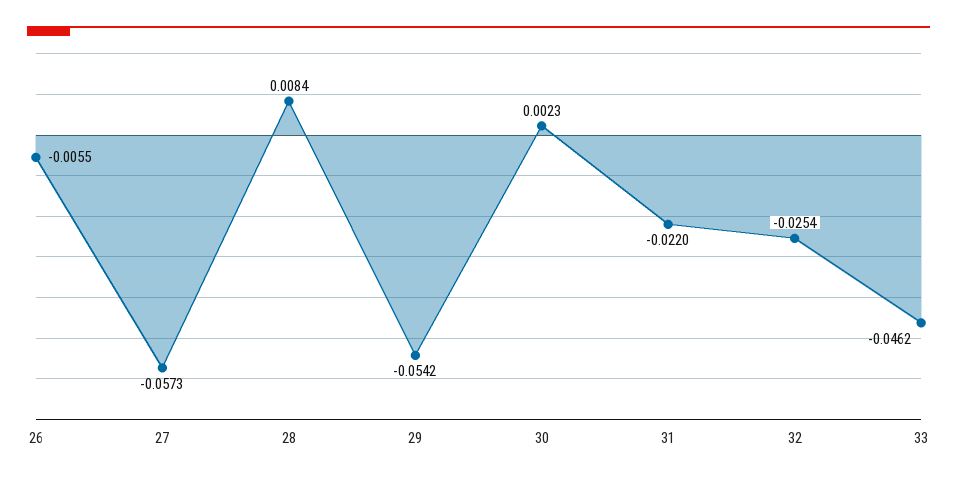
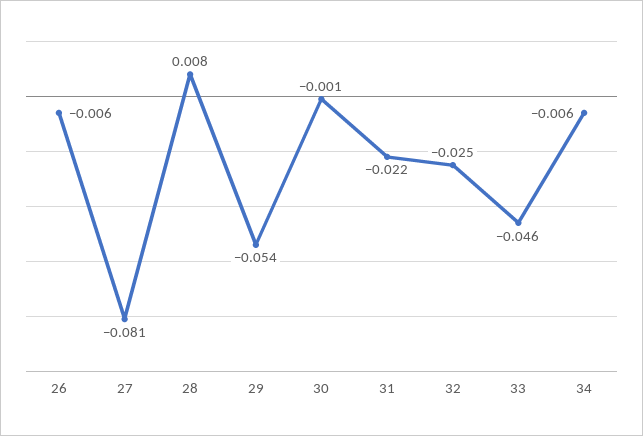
27: -0.0573 -> -0.081
30: 0.0023 -> -0.001
34: none -> -0.006

